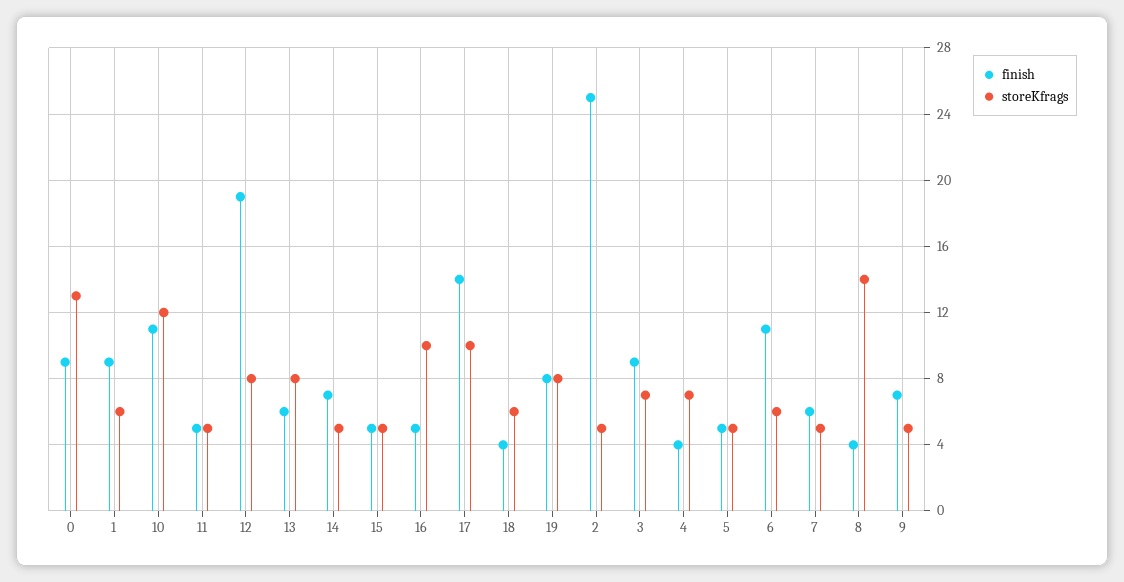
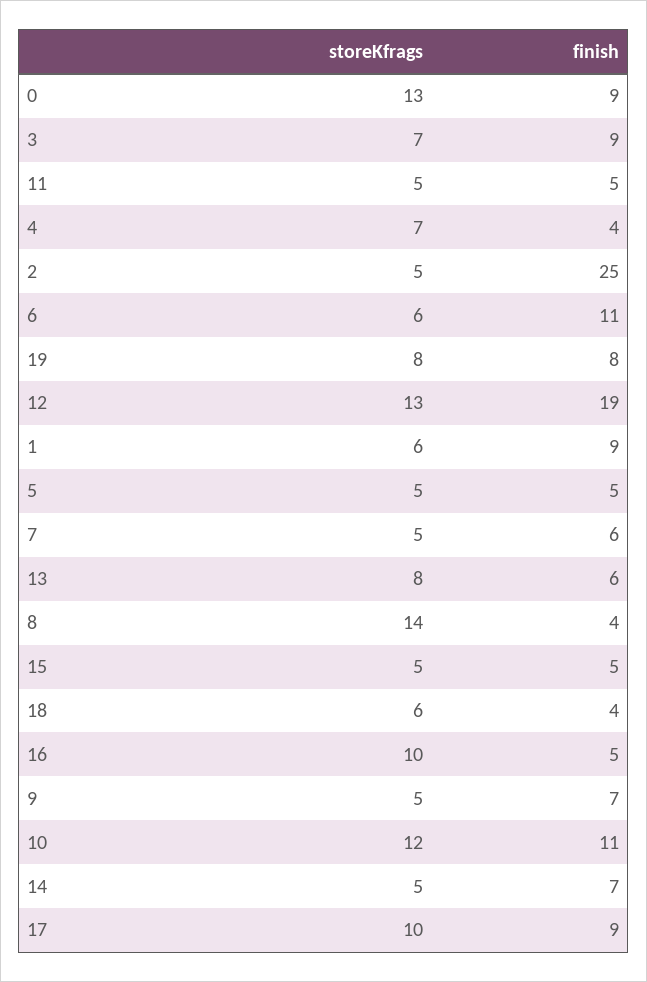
storeKfrags, 12: 8 -> 13
finish, 17: 14 -> 9

